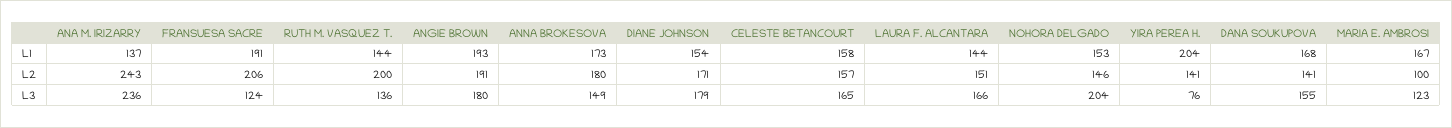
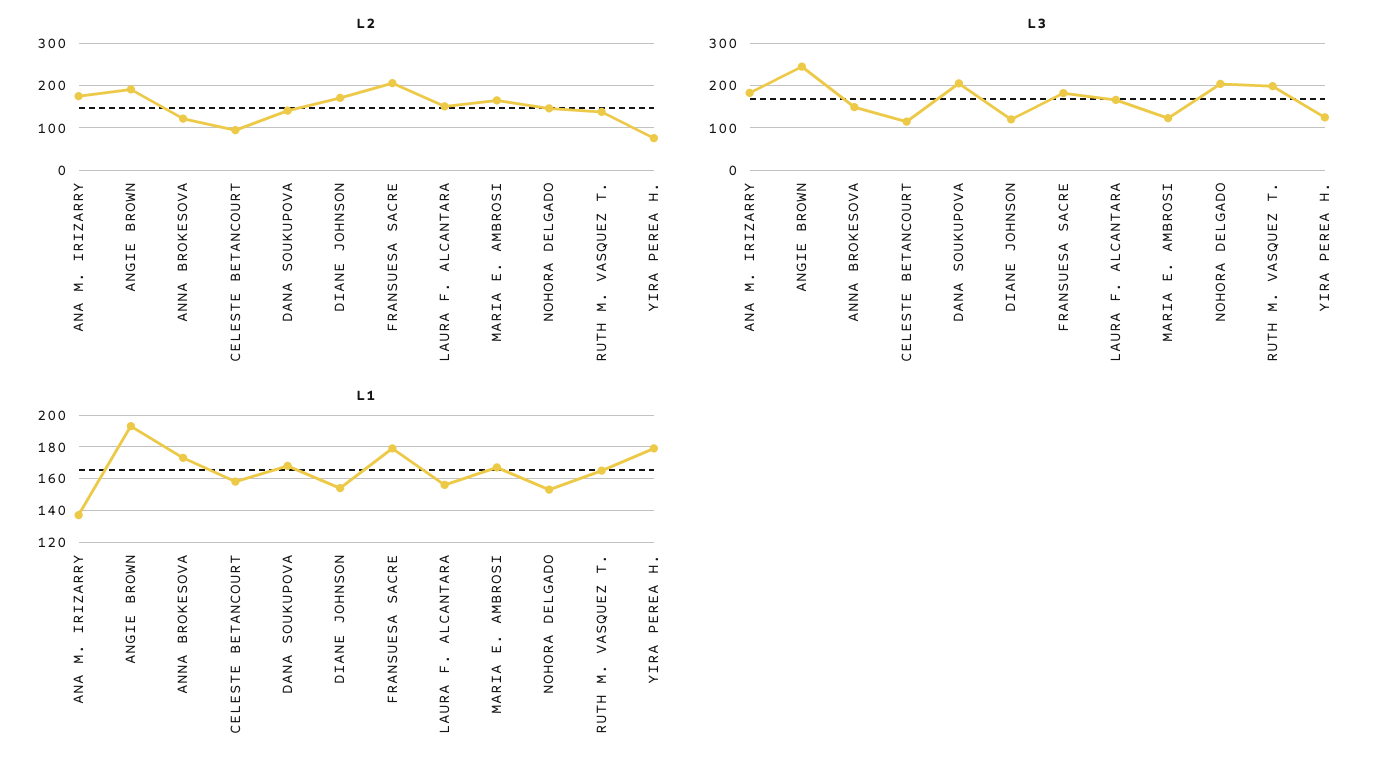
L1, FRANSUESA SACRE: 191 -> 180
L1, RUTH M. VASQUEZ T.: 144 -> 165
L1, LAURA F. ALCANTARA: 144 -> 155
L1, YIRA PEREA H.: 204 -> 180
L2, ANA M. IRIZARRY: 243 -> 180
L2, RUTH M. VASQUEZ T.: 200 -> 140
L2, ANNA BROKESOVA: 180 -> 120
L2, CELESTE BETANCOURT: 157 -> 100
L2, YIRA PEREA H.: 141 -> 80
L2, MARIA E. AMBROSI: 100 -> 160
L3, ANA M. IRIZARRY: 236 -> 180
L3, FRANSUESA SACRE: 124 -> 180
L3, RUTH M. VASQUEZ T.: 136 -> 200
L3, ANGIE BROWN: 180 -> 240
L3, DIANE JOHNSON: 179 -> 120
L3, CELESTE BETANCOURT: 165 -> 120
L3, YIRA PEREA H.: 76 -> 120
L3, DANA SOUKUPOVA: 155 -> 200

